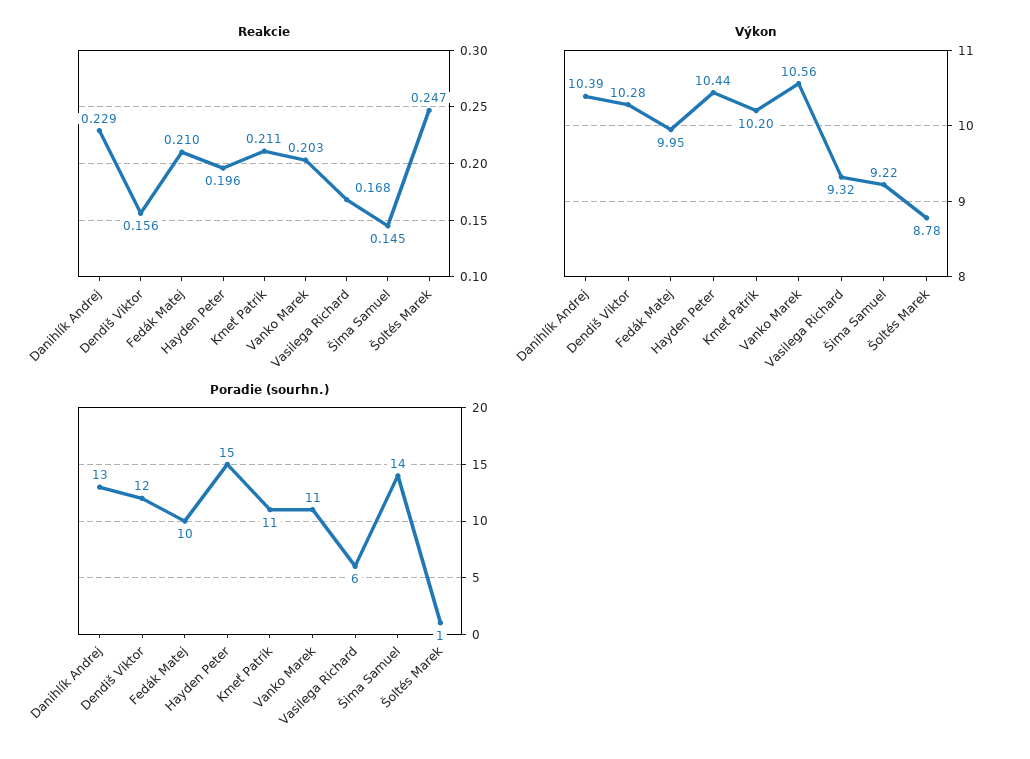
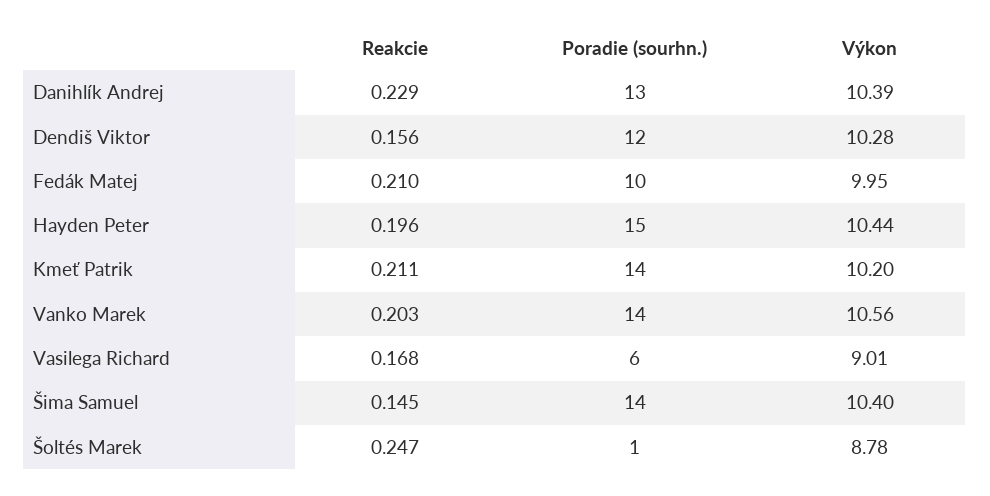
Výkon, Vasilega Richard: 9.32 -> 9.01
Výkon, Šima Samuel: 9.22 -> 10.4
Poradie (sourhn.), Kmeť Patrik: 11 -> 14
Poradie (sourhn.), Vanko Marek: 11 -> 14

